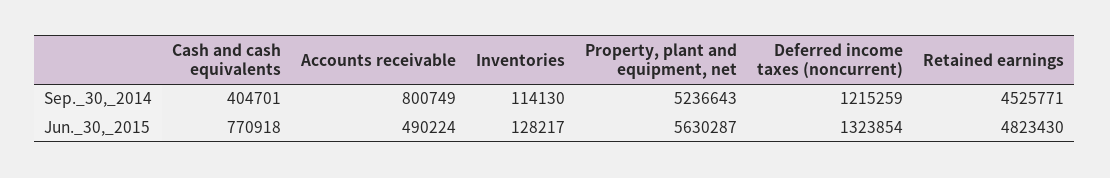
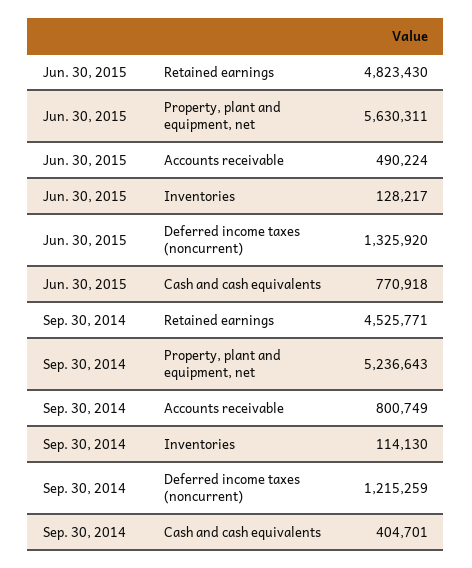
Property, plant and equipment, net, Jun._30,_2015: 5630287 -> 5630311
Deferred income taxes (noncurrent), Jun._30,_2015: 1323854 -> 1325920

